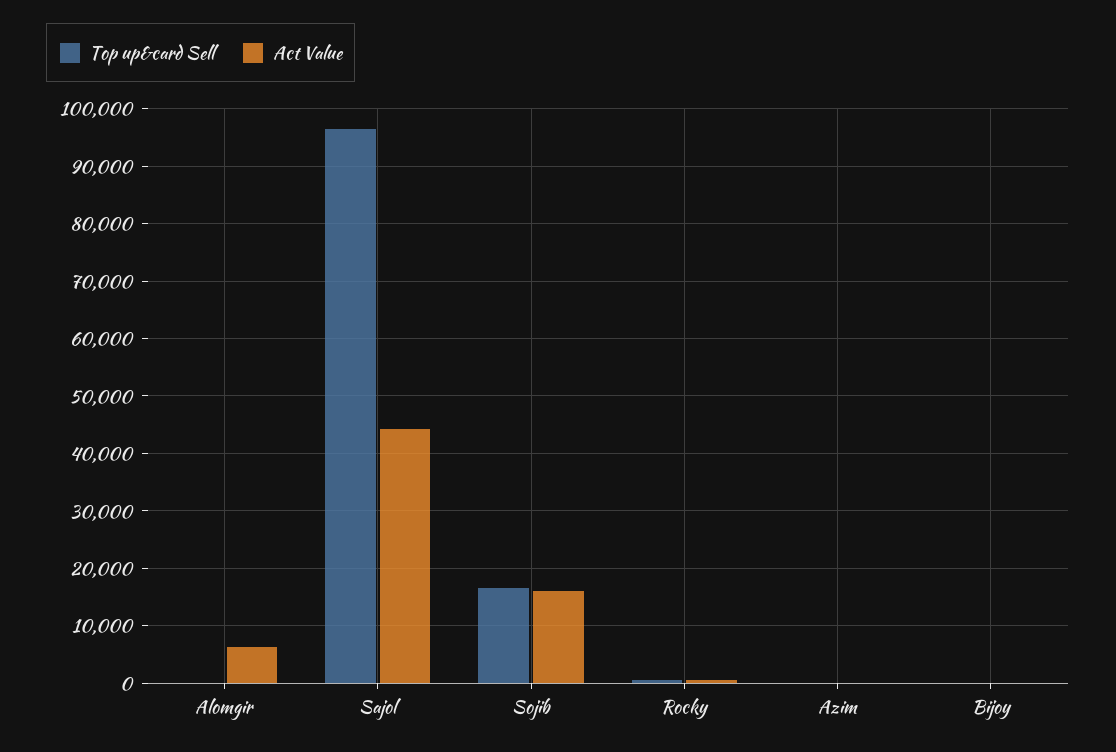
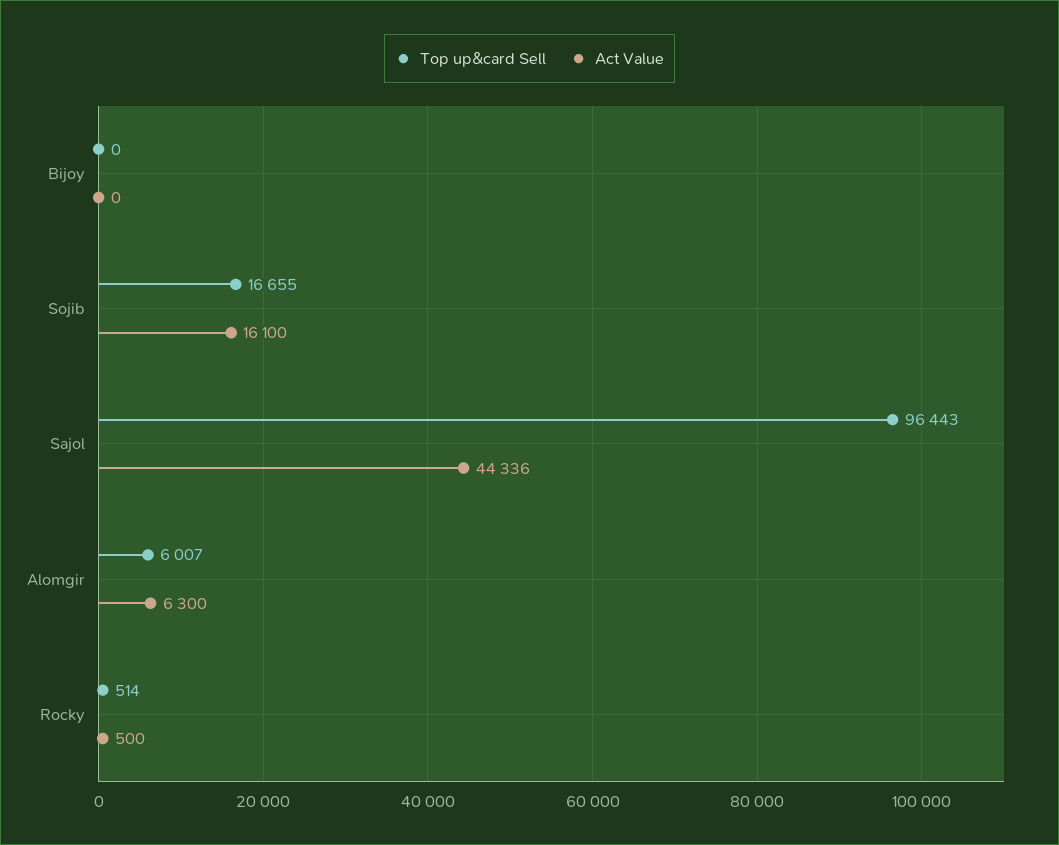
Top up&card Sell, Alomgir: 0 -> 6007
Top up&card Sell, Azim: 0 -> none
Act Value, Azim: 0 -> none

